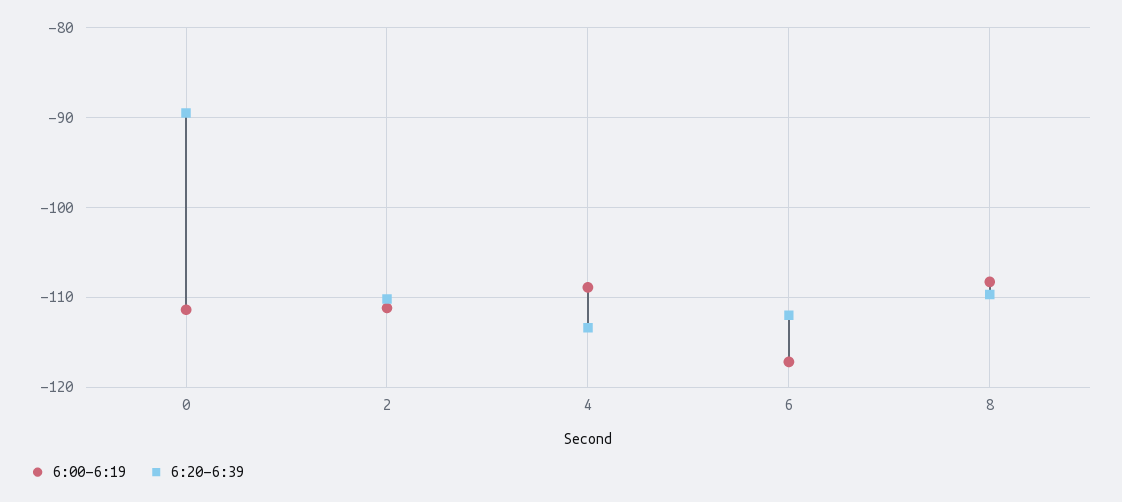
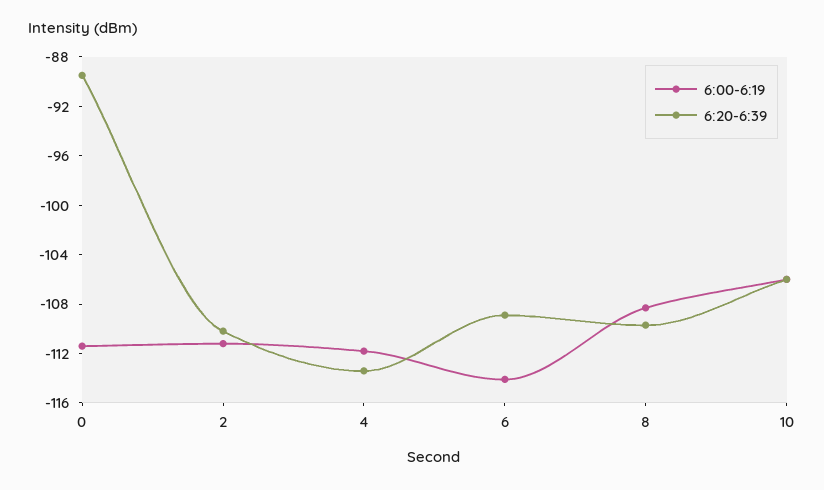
6:00-6:19, 4: -109 -> -112
6:00-6:19, 6: -117 -> -114
6:20-6:39, 6: -112 -> -109
6:00-6:19, 10: none -> -106
6:20-6:39, 10: none -> -106

